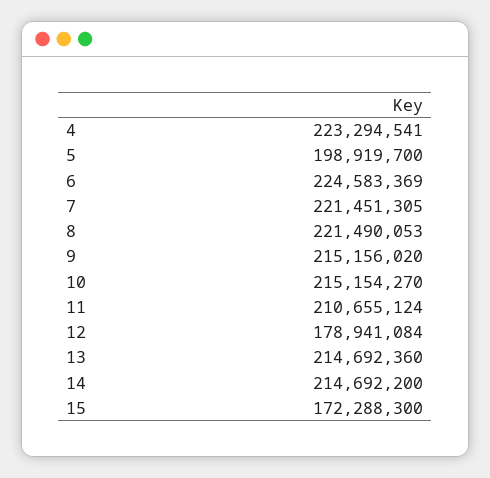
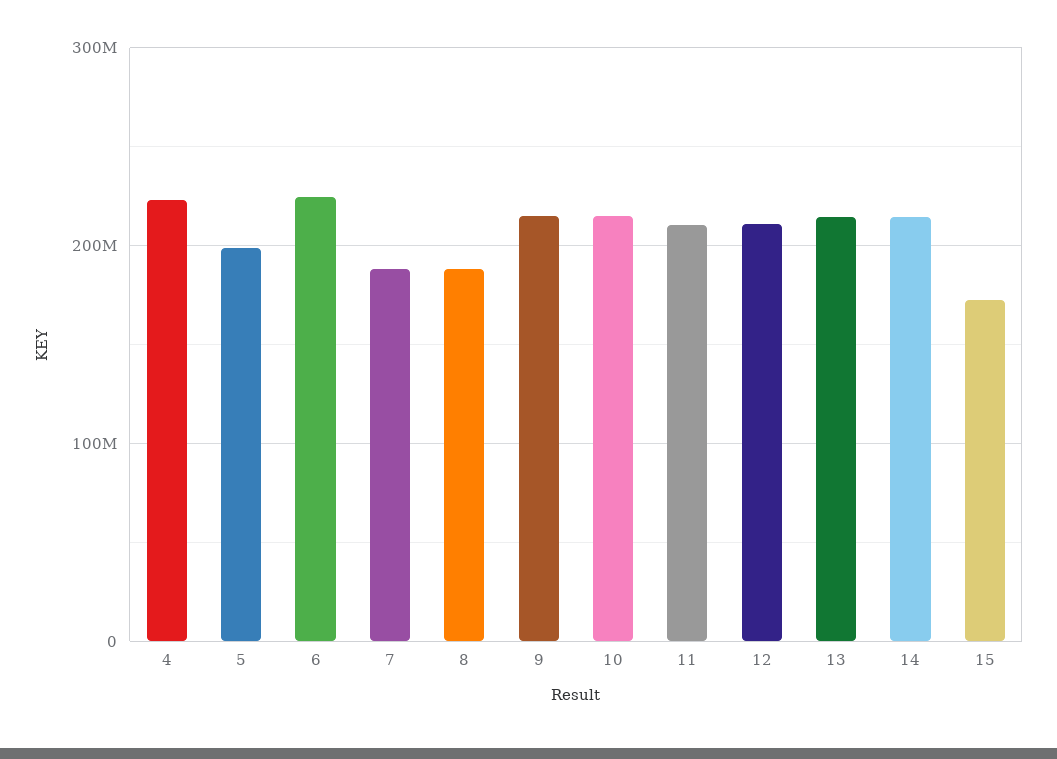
7: 221451305 -> 190000000
8: 221490053 -> 190000000
12: 178941084 -> 210000000

